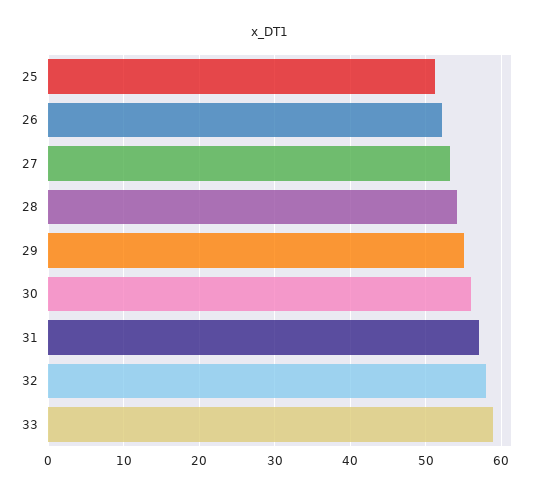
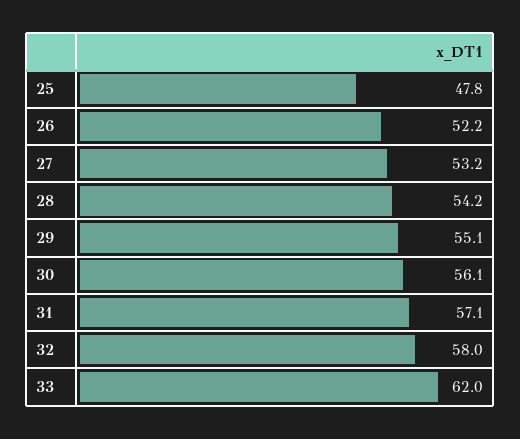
25: 51 -> 47.8
33: 59 -> 62

